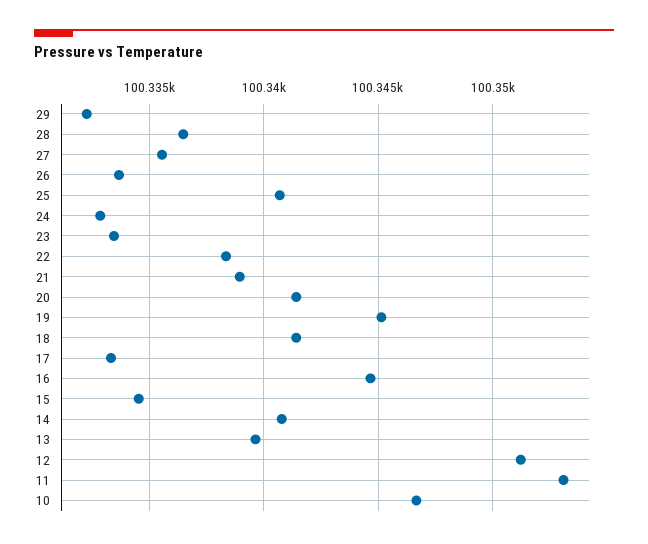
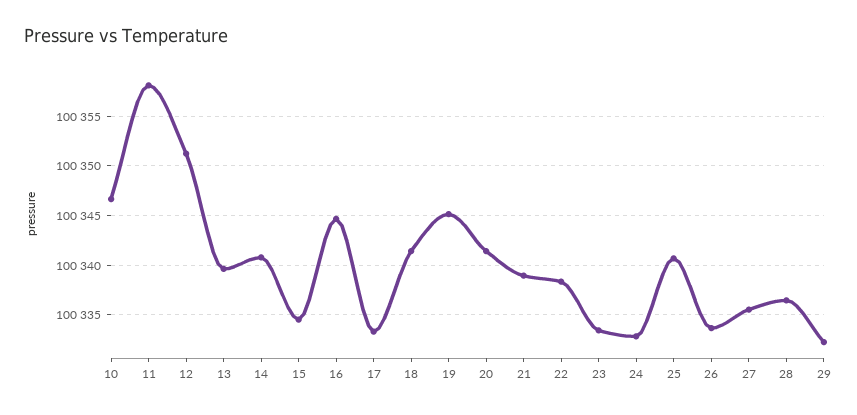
11: 100353 -> 100358

